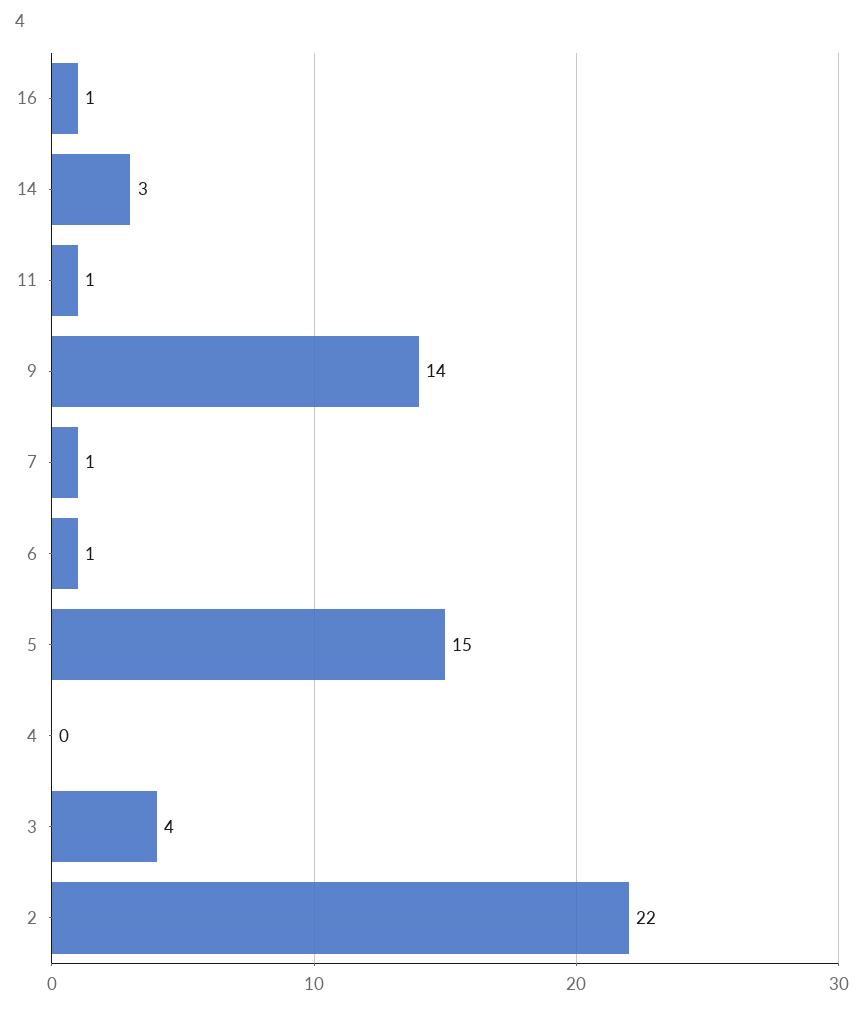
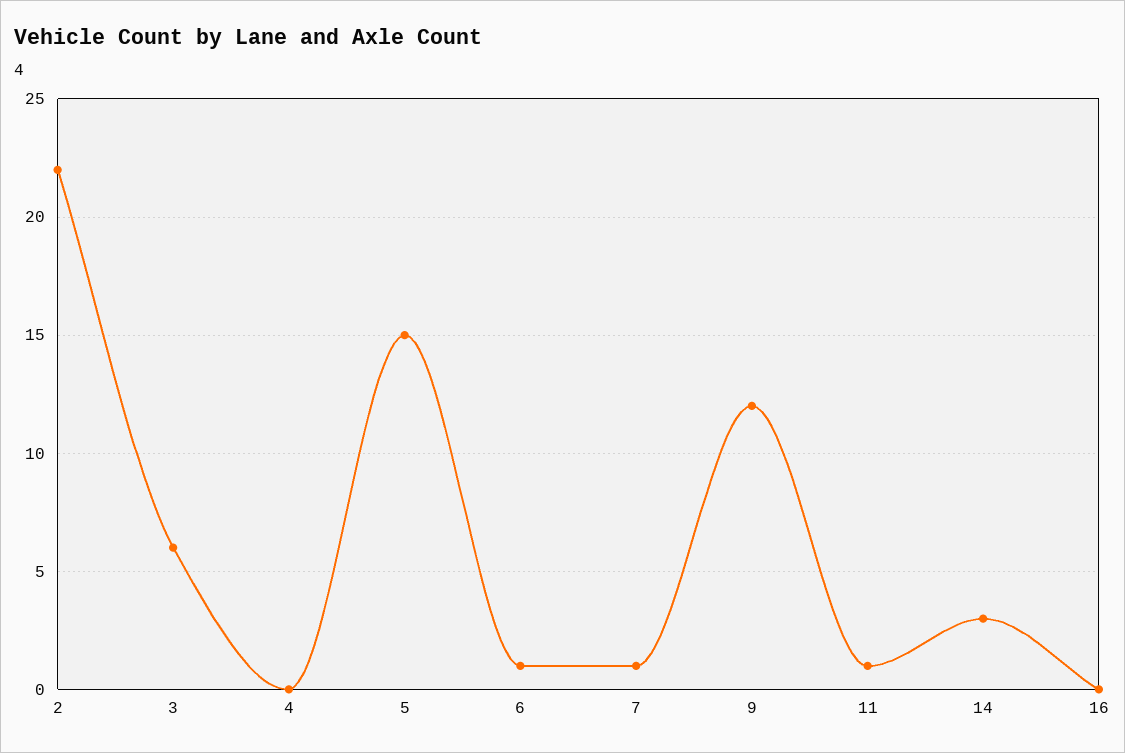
16: 1 -> 0
9: 14 -> 12
3: 4 -> 6

